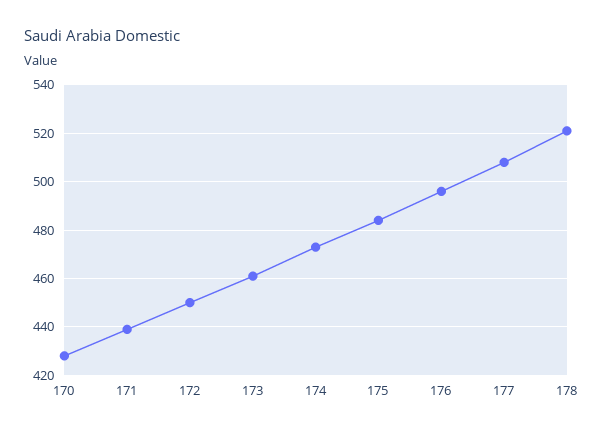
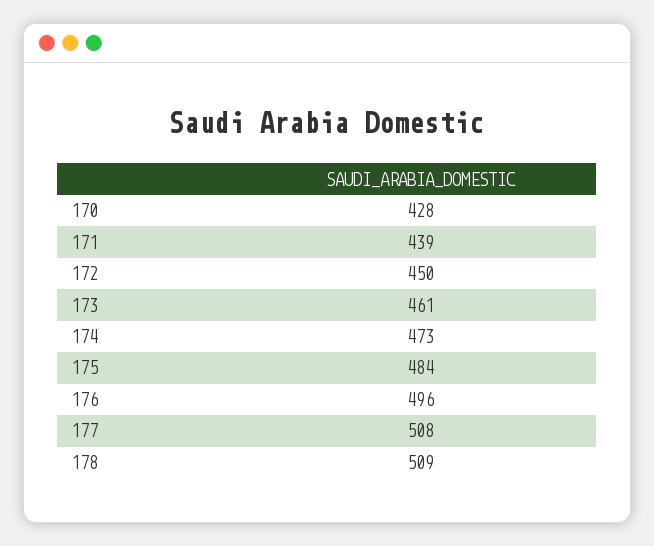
178: 520 -> 509

